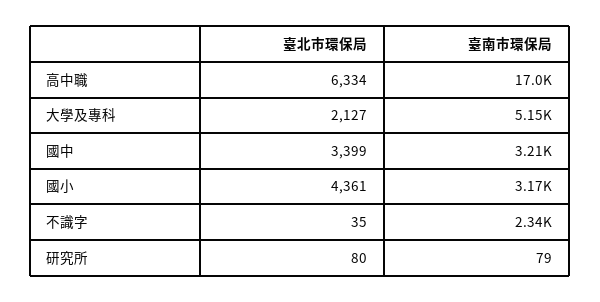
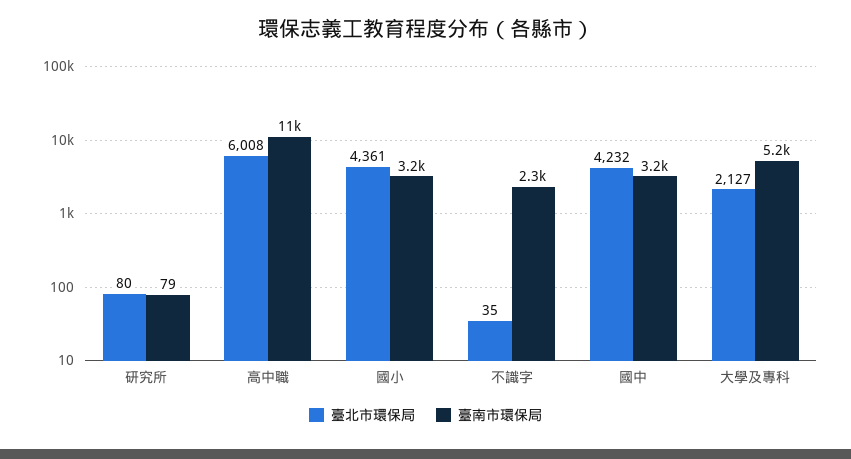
臺北市環保局, 高中職: 6334 -> 6008
臺南市環保局, 高中職: 17000 -> 11000
臺北市環保局, 國中: 3399 -> 4232

